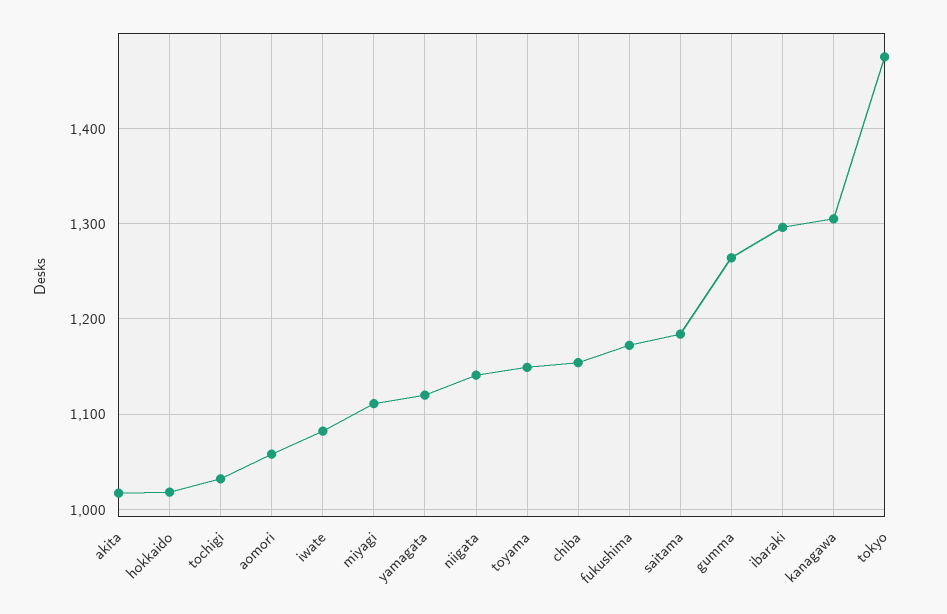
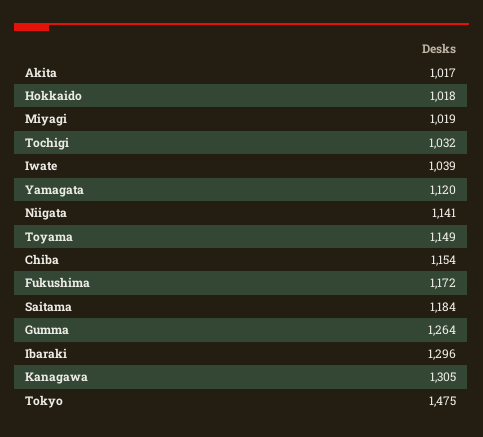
aomori: 1060 -> none
iwate: 1080 -> 1039
miyagi: 1110 -> 1019

